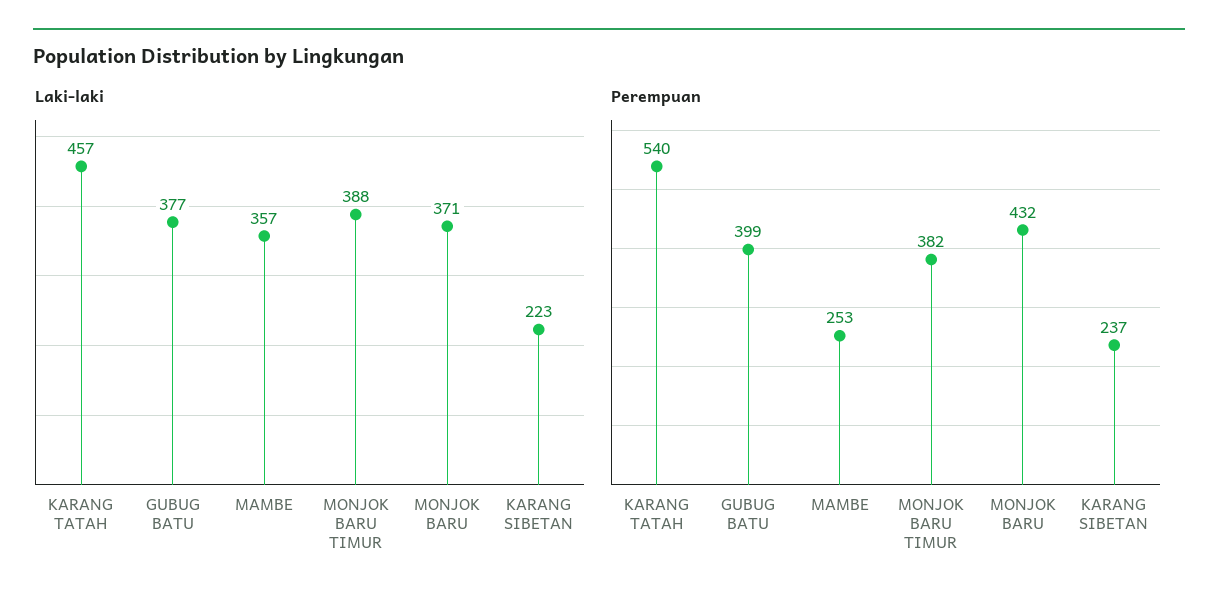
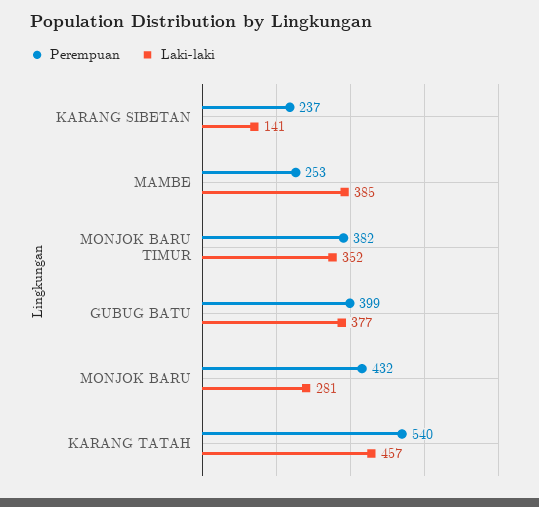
Laki-laki, MAMBE: 357 -> 385
Laki-laki, MONJOK BARU TIMUR: 388 -> 352
Laki-laki, MONJOK BARU: 371 -> 281
Laki-laki, KARANG SIBETAN: 223 -> 141

